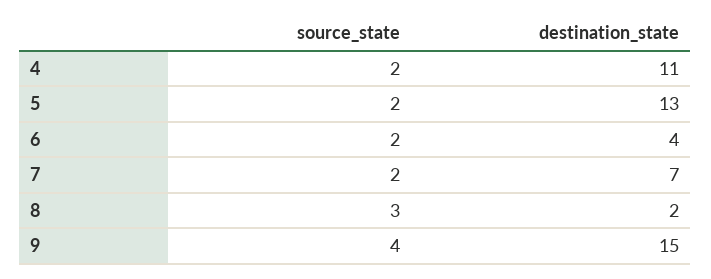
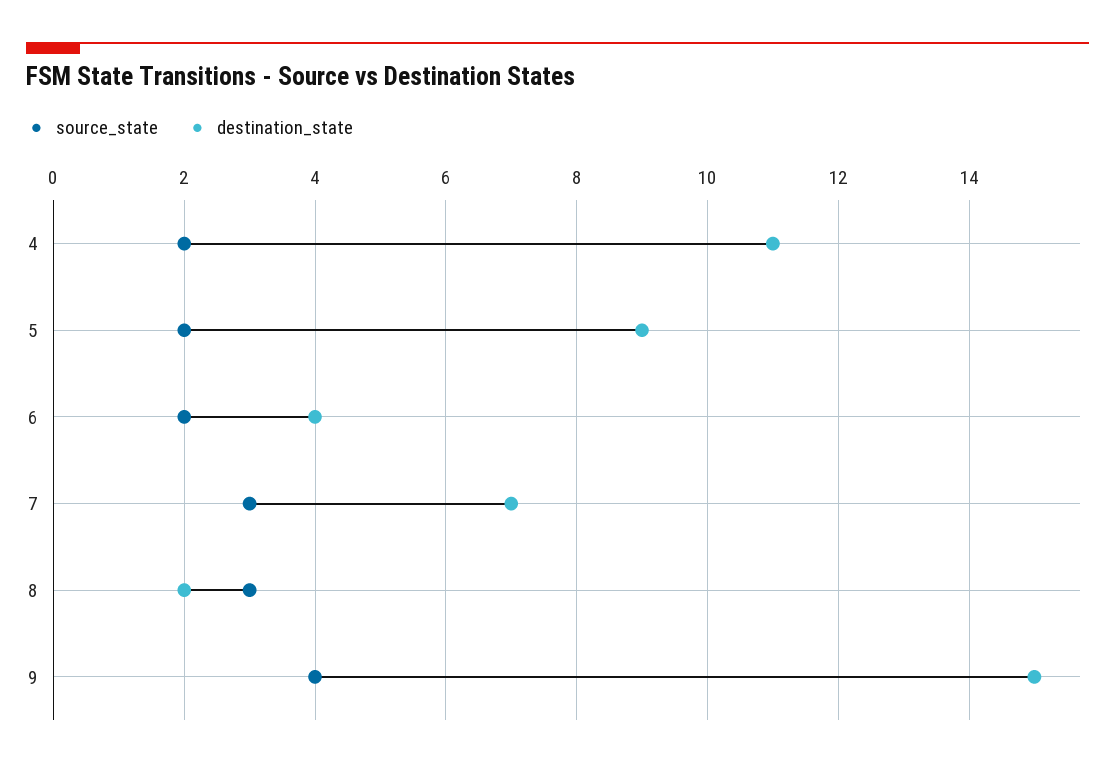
destination_state, 5: 13 -> 9
source_state, 7: 2 -> 3

